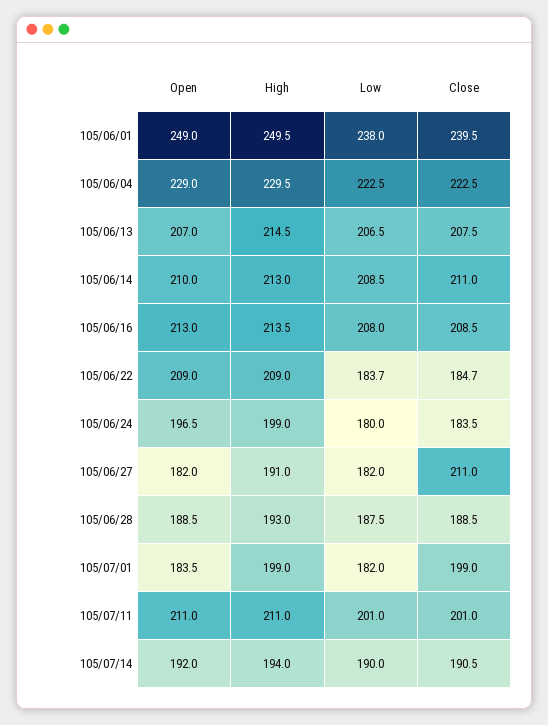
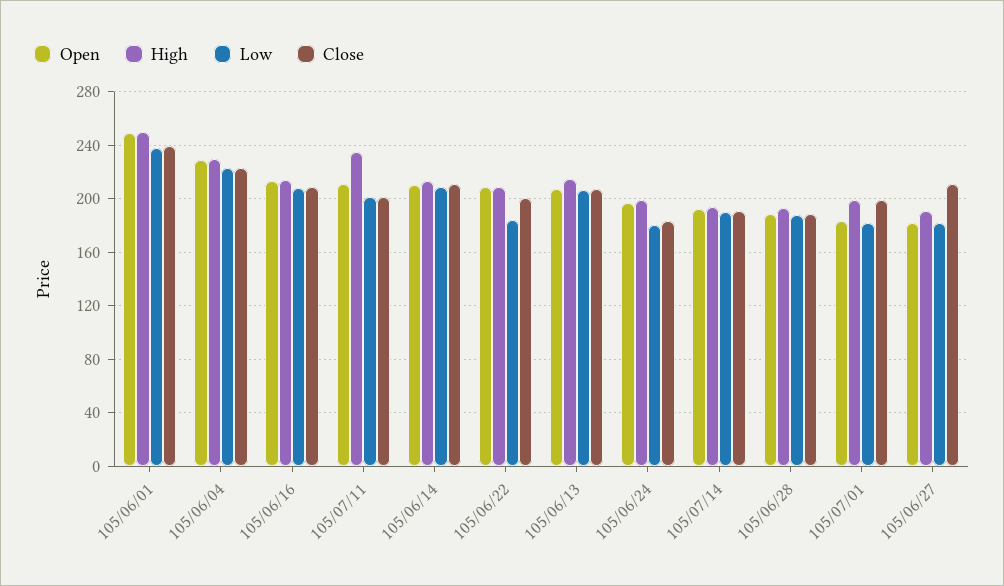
Close, 105/06/22: 184.7 -> 200
High, 105/07/11: 211 -> 235

